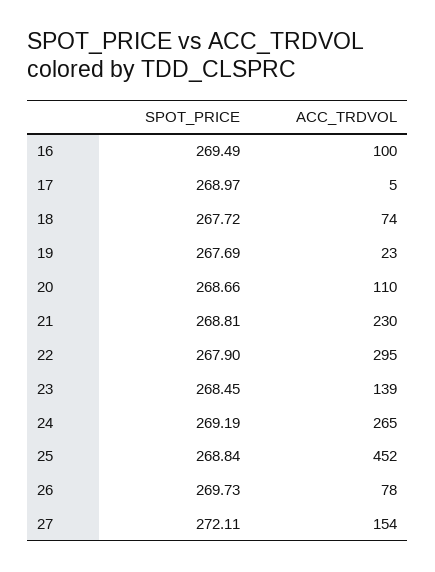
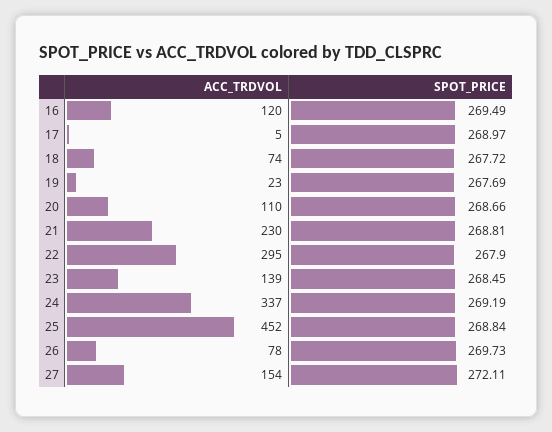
ACC_TRDVOL, 16: 100 -> 120
ACC_TRDVOL, 24: 265 -> 337

